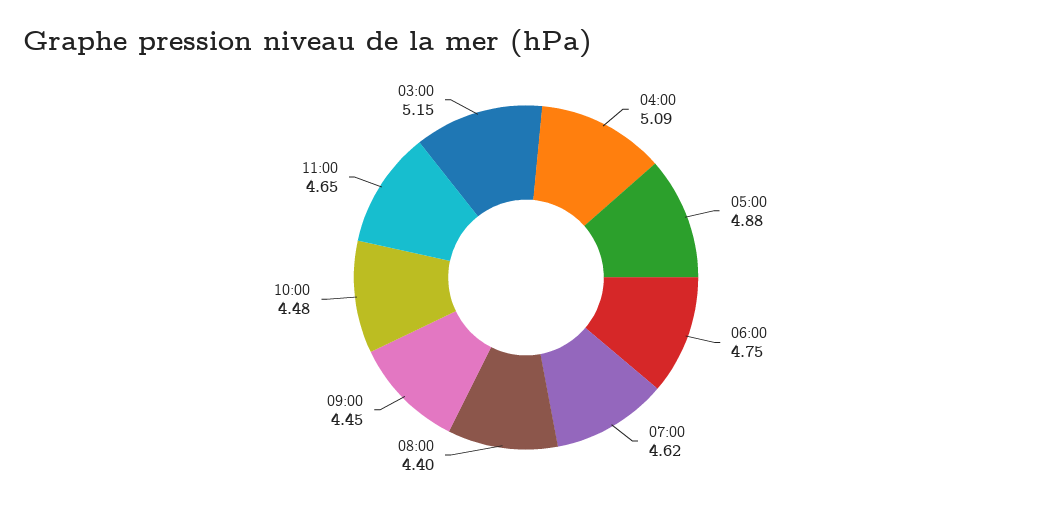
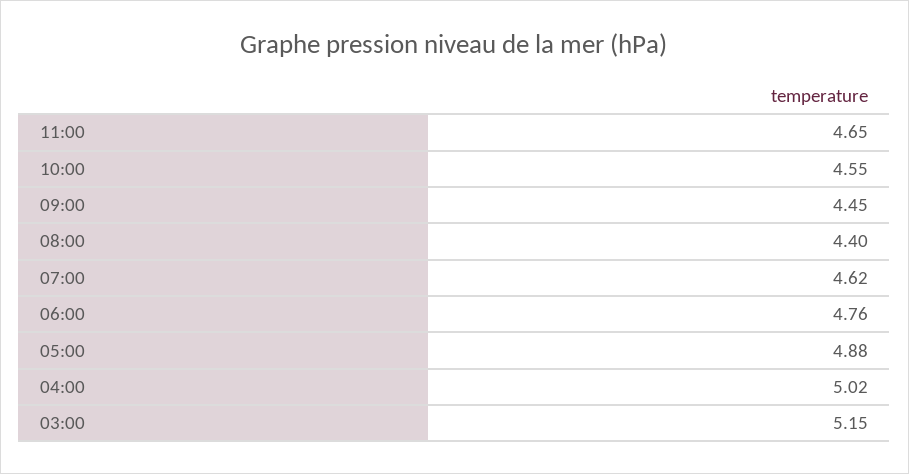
04:00: 5.09 -> 5.02
06:00: 4.75 -> 4.76
10:00: 4.48 -> 4.55

